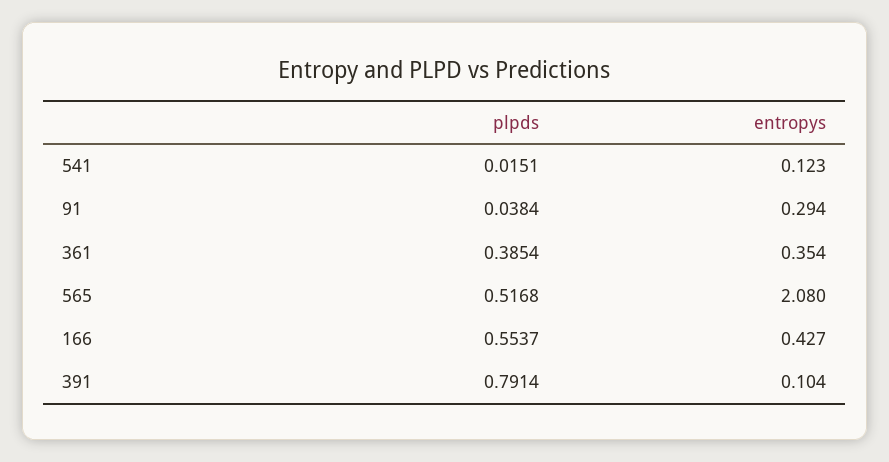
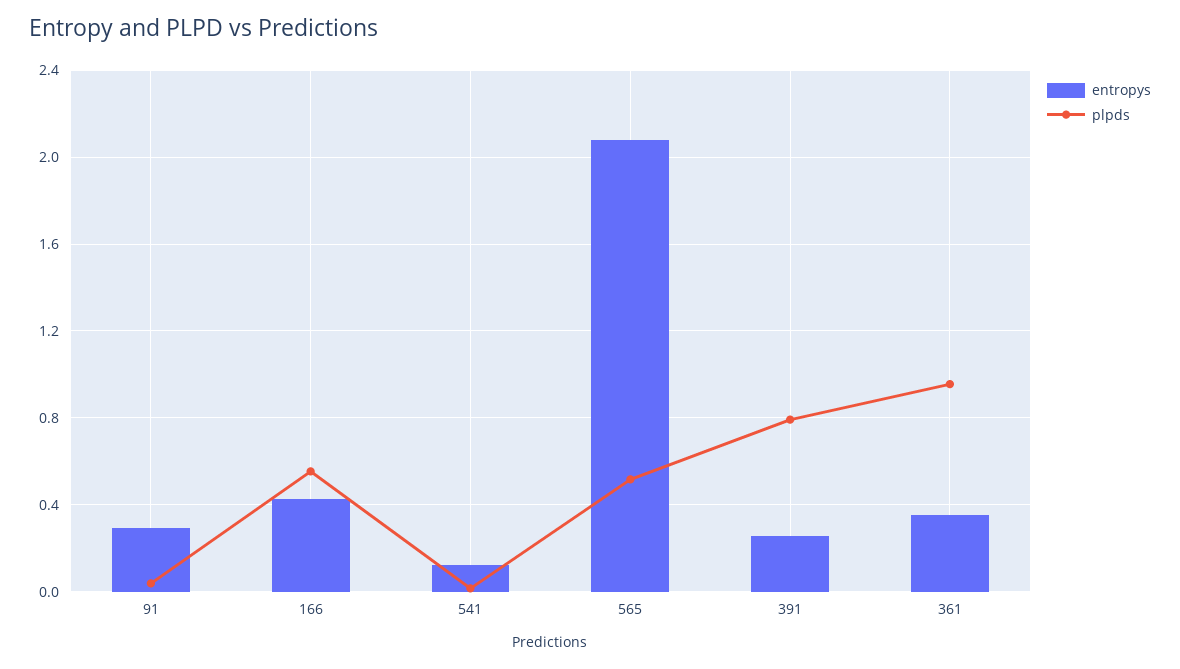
plpds, 361: 0.3854 -> 0.95
entropys, 391: 0.104 -> 0.25

